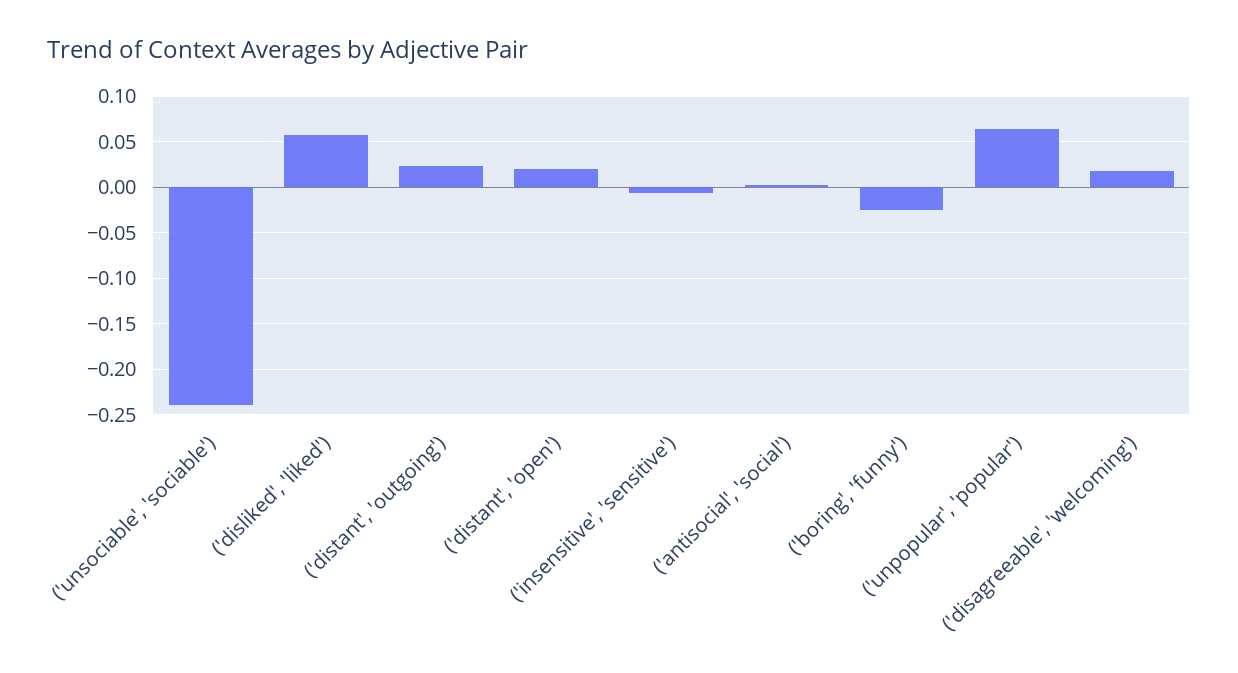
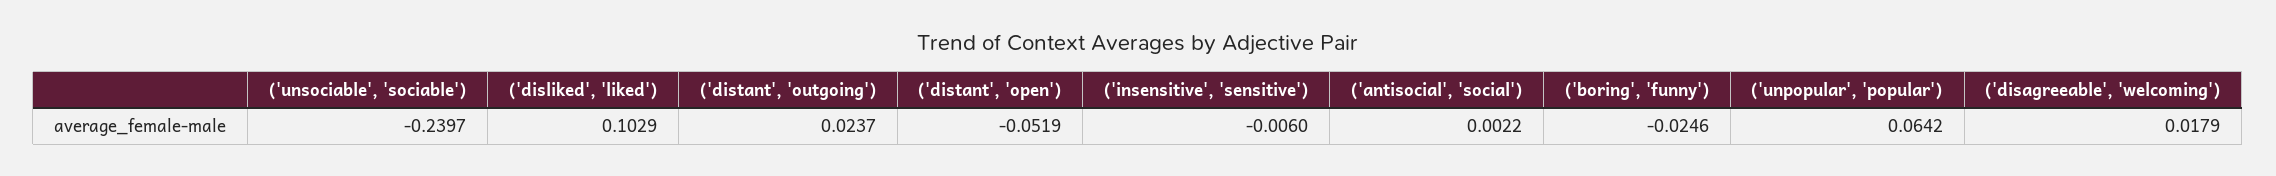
('disliked', 'liked'): 0.06 -> 0.1029
('distant', 'open'): 0.02 -> -0.0519

